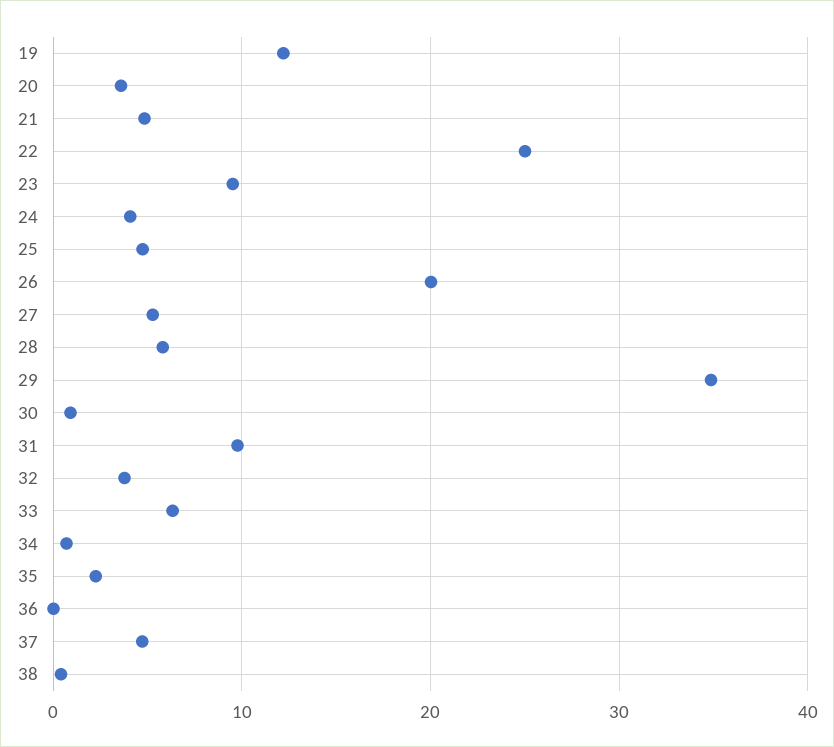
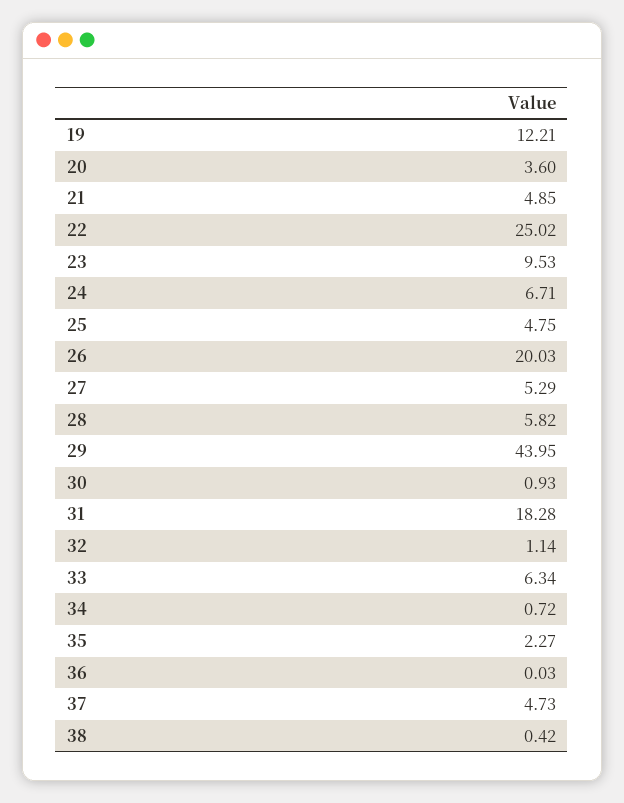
24: 4 -> 6.71
29: 35 -> 43.95
31: 10 -> 18.28
32: 4 -> 1.14

